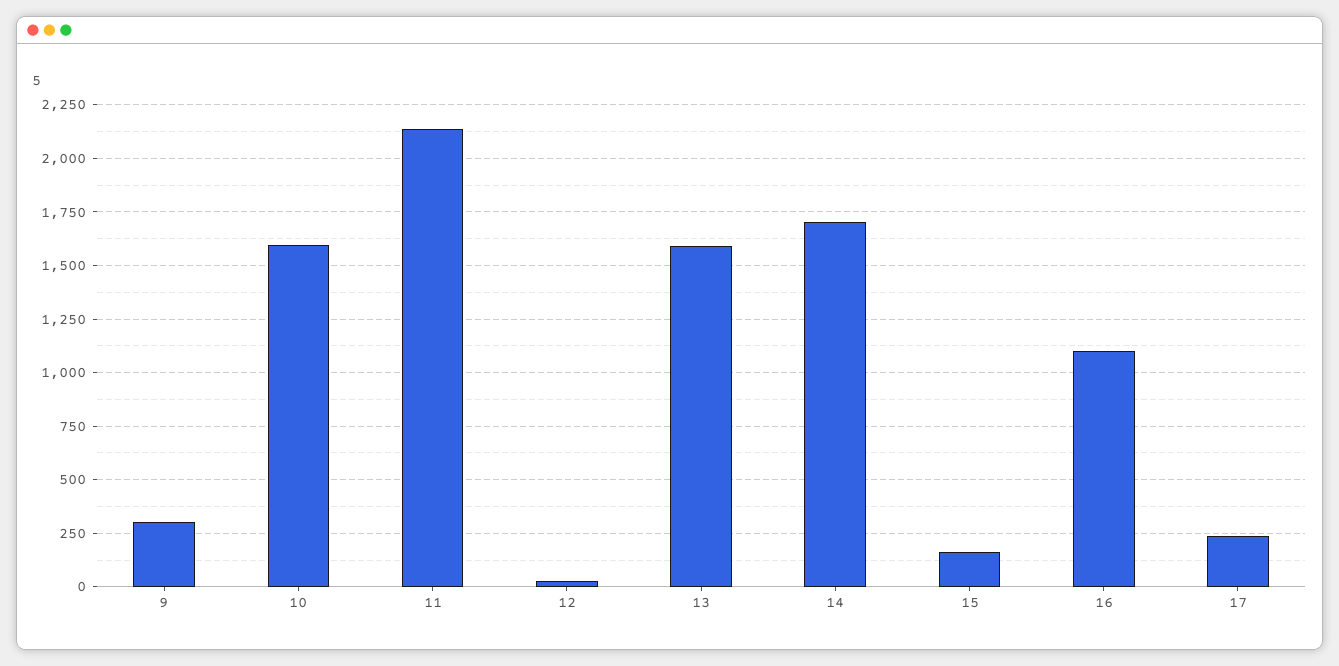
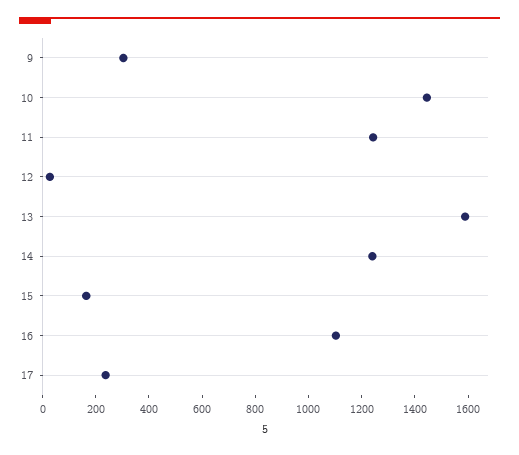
10: 1600 -> 1450
11: 2150 -> 1250
14: 1700 -> 1250

